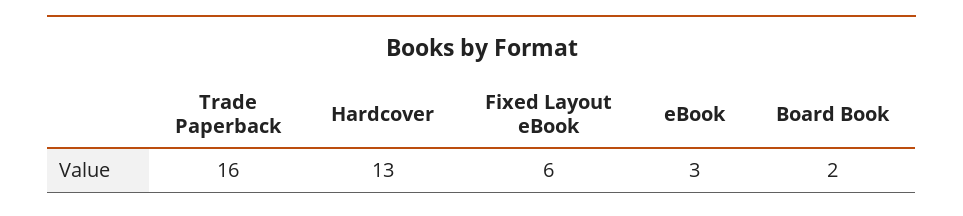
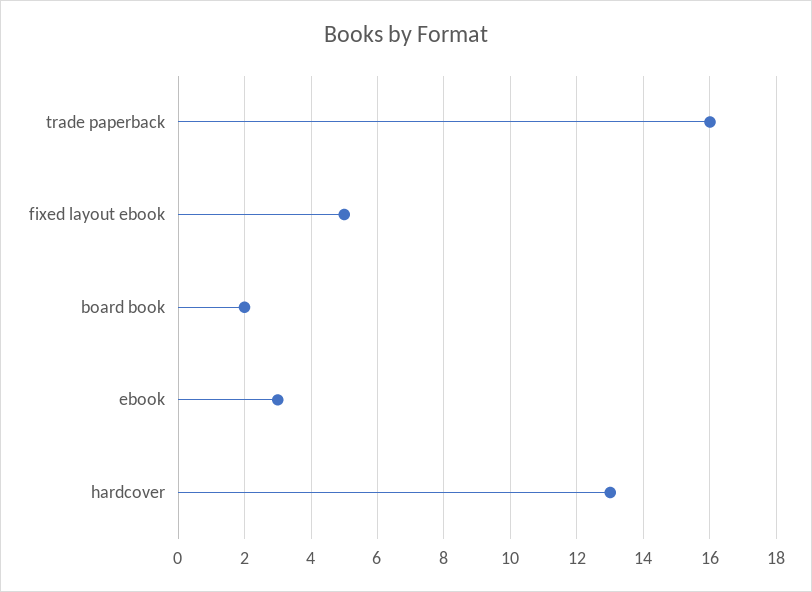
Fixed Layout eBook: 6 -> 5

